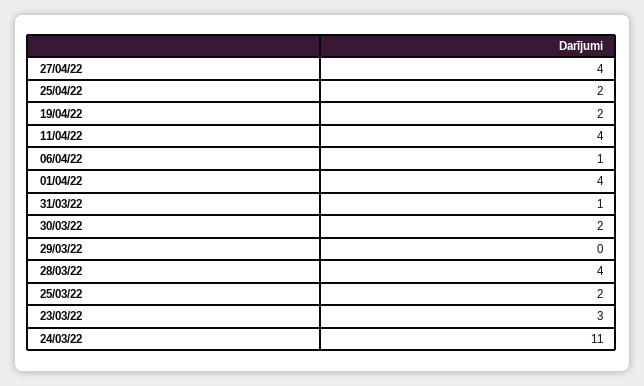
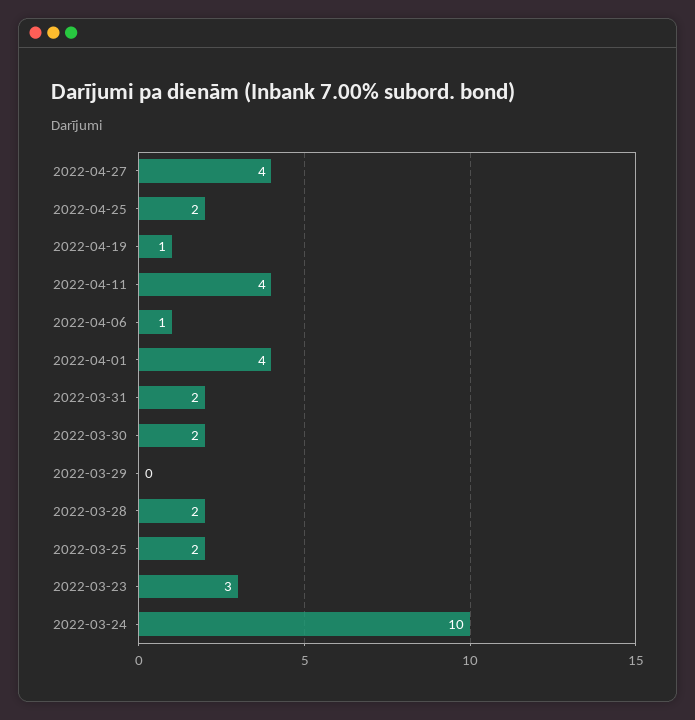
19/04/22: 2 -> 1
31/03/22: 1 -> 2
28/03/22: 4 -> 2
24/03/22: 11 -> 10

